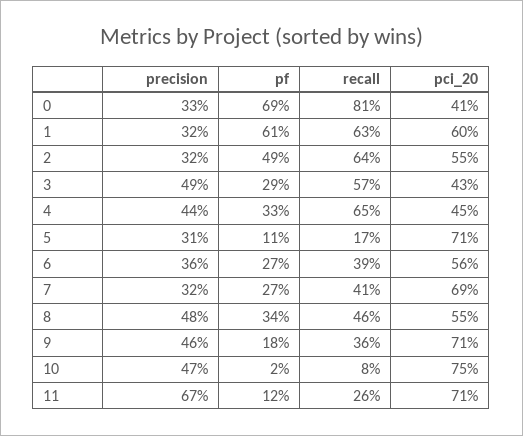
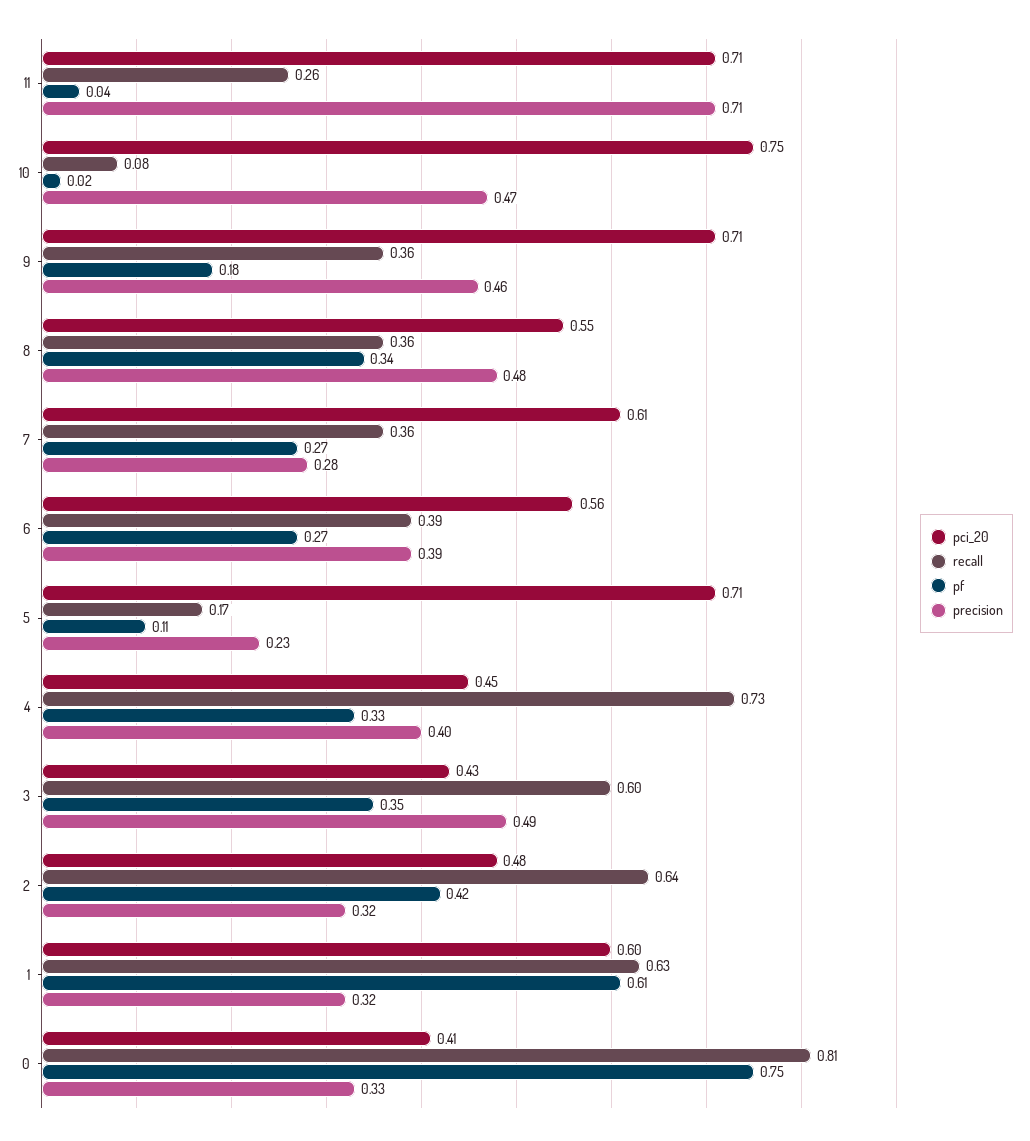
pf, 0: 0.69 -> 0.75
pf, 2: 0.49 -> 0.42
pci_20, 2: 0.55 -> 0.48
pf, 3: 0.29 -> 0.35
recall, 3: 0.57 -> 0.6
precision, 4: 0.44 -> 0.4
recall, 4: 0.65 -> 0.73
precision, 5: 0.31 -> 0.23
precision, 6: 0.36 -> 0.39
precision, 7: 0.32 -> 0.28
recall, 7: 0.41 -> 0.36
pci_20, 7: 0.69 -> 0.61
recall, 8: 0.46 -> 0.36
precision, 11: 0.67 -> 0.71
pf, 11: 0.12 -> 0.04

